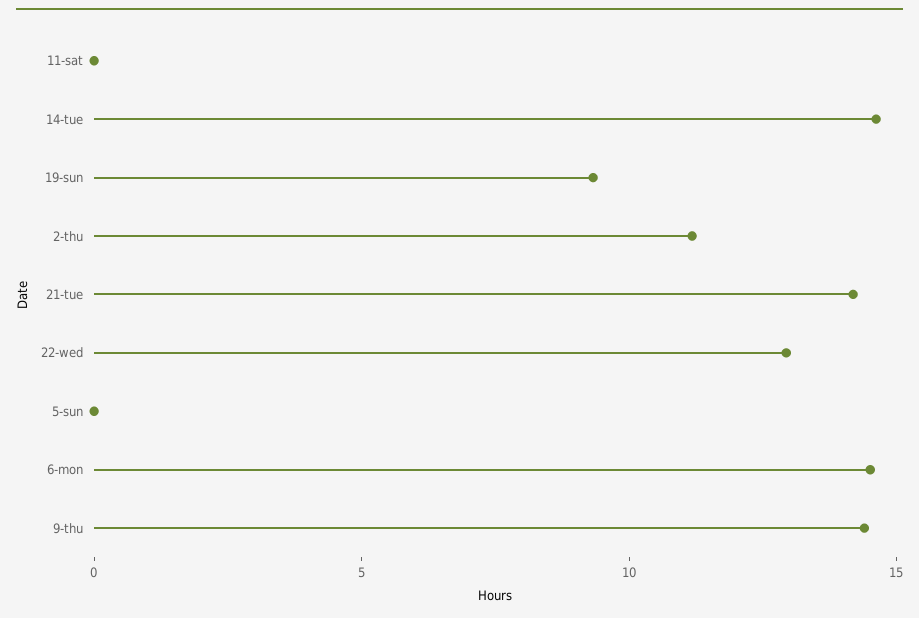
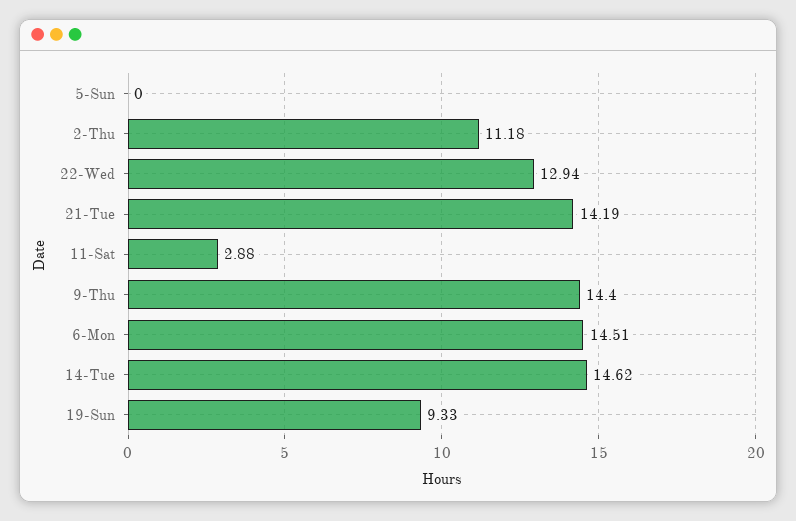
11-sat: 0 -> 2.88

